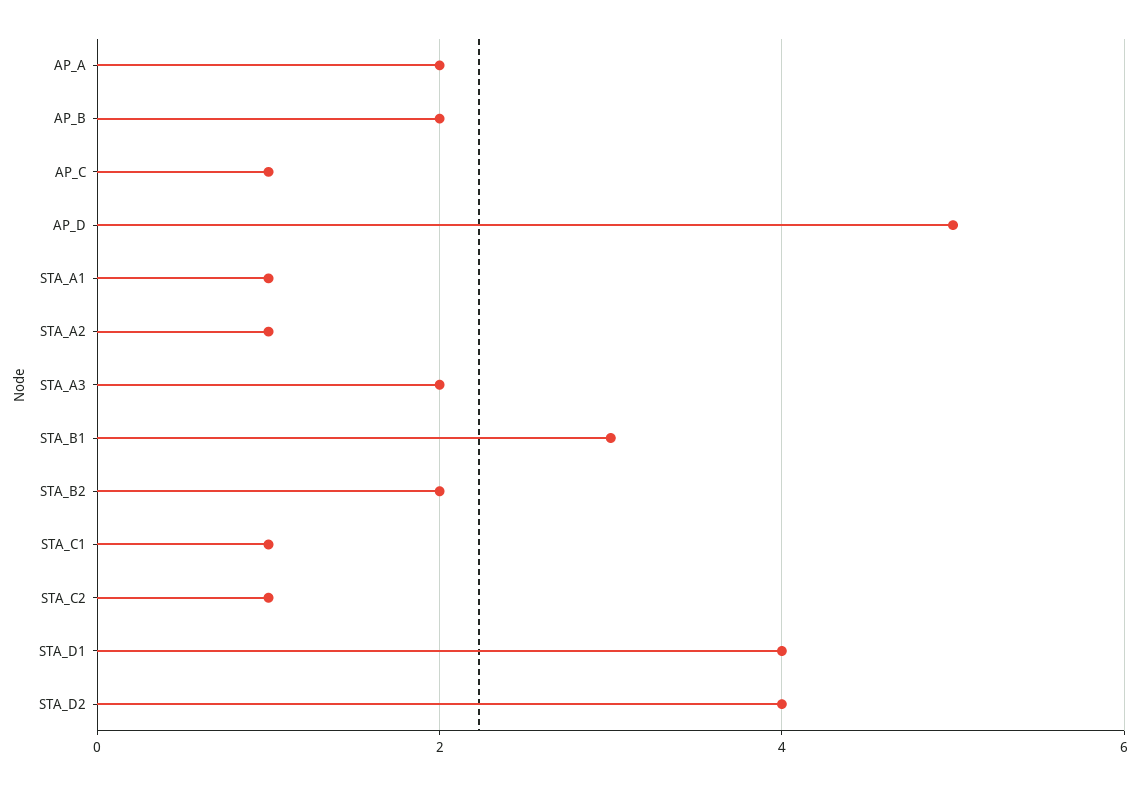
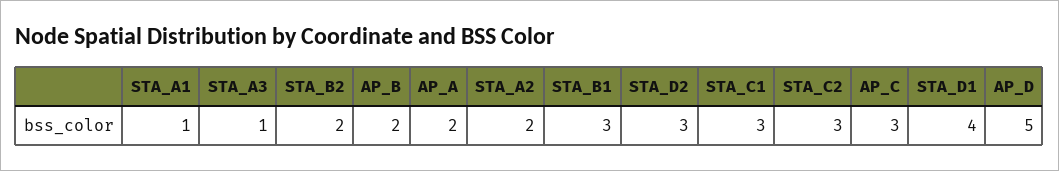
AP_C: 1 -> 3
STA_A2: 1 -> 2
STA_A3: 2 -> 1
STA_C1: 1 -> 3
STA_C2: 1 -> 3
STA_D2: 4 -> 3

